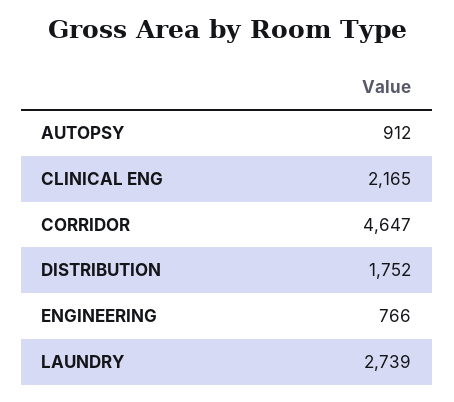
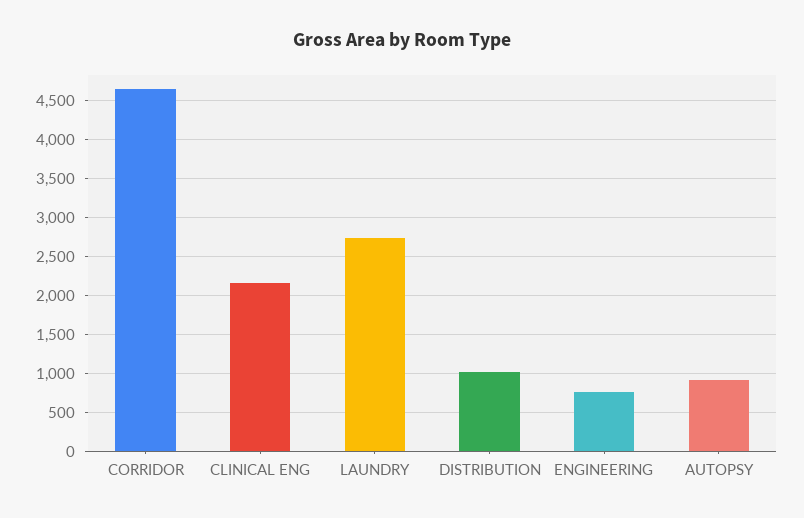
DISTRIBUTION: 1752 -> 1000

